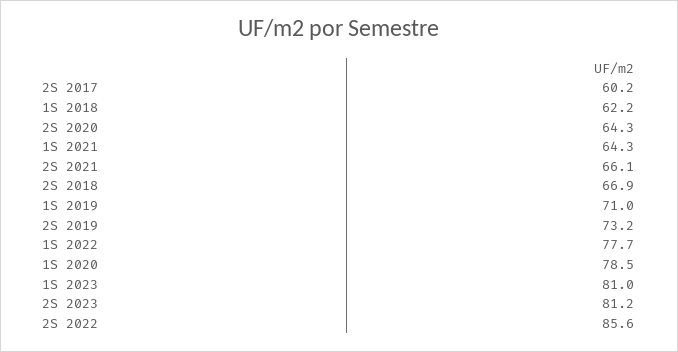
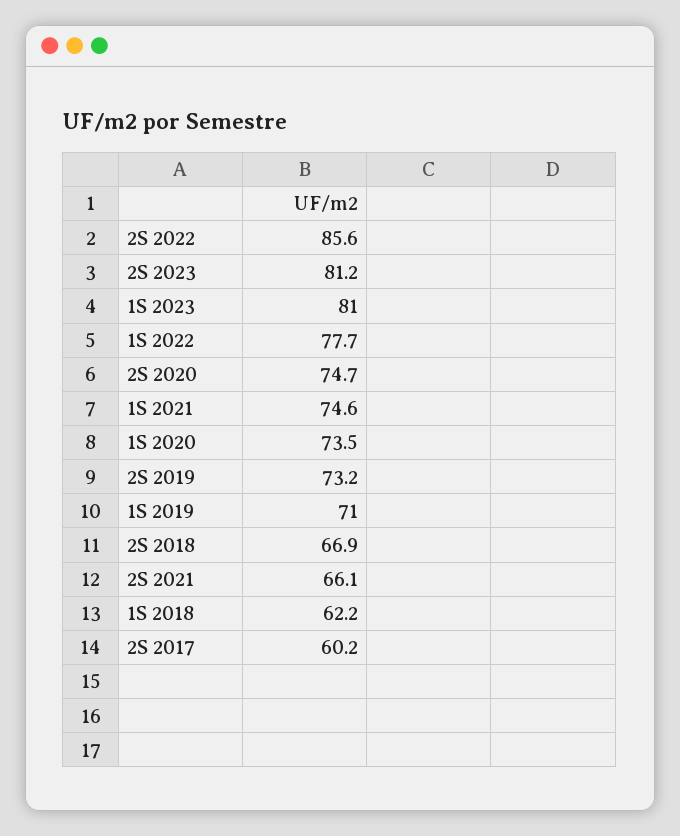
2S 2020: 64.3 -> 74.7
1S 2021: 64.3 -> 74.6
1S 2020: 78.5 -> 73.5

